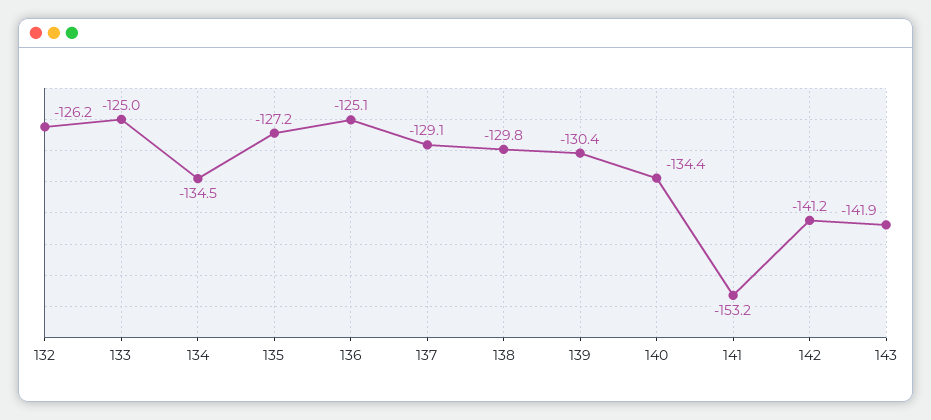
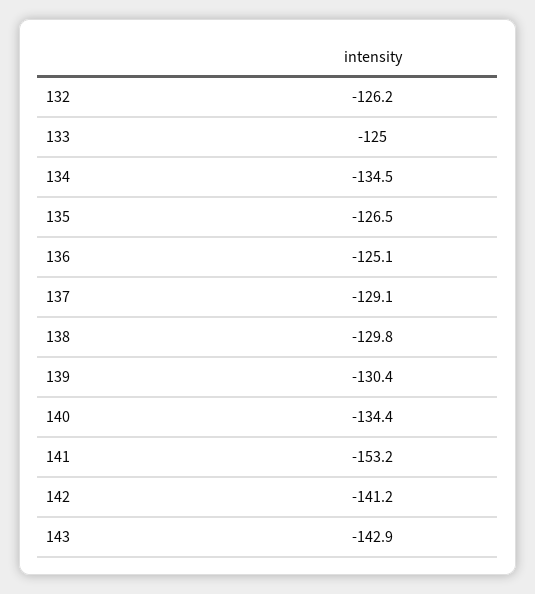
135: -127.2 -> -126.5
143: -141.9 -> -142.9

